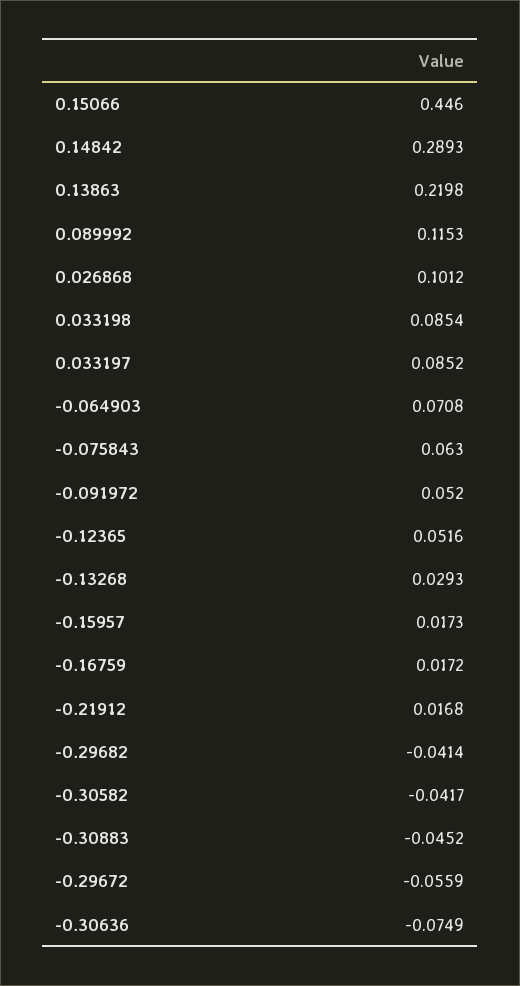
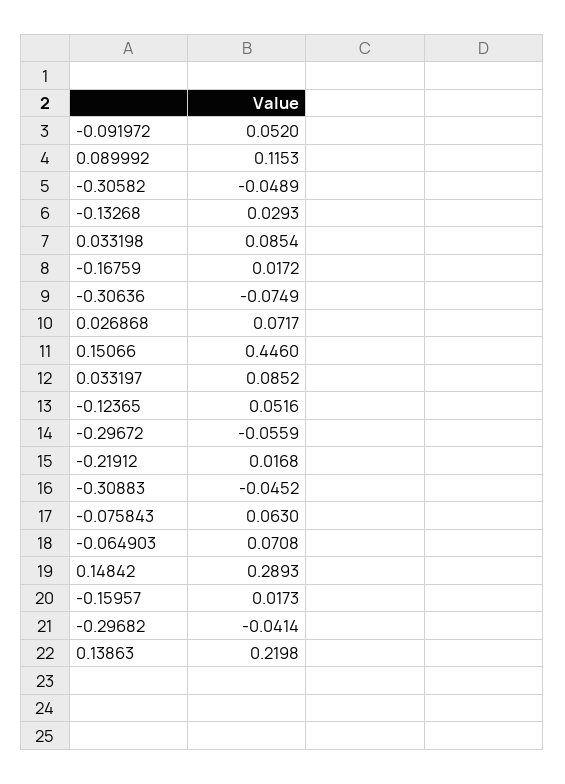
0.026868: 0.1012 -> 0.0717
-0.30582: -0.0417 -> -0.0489

